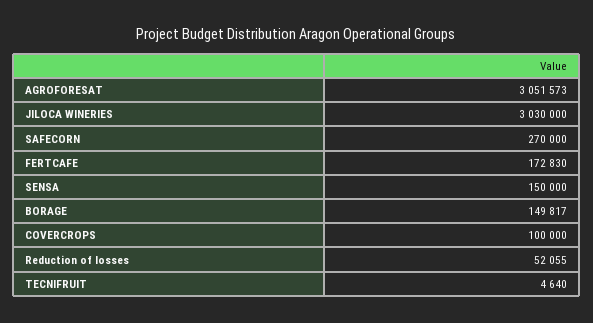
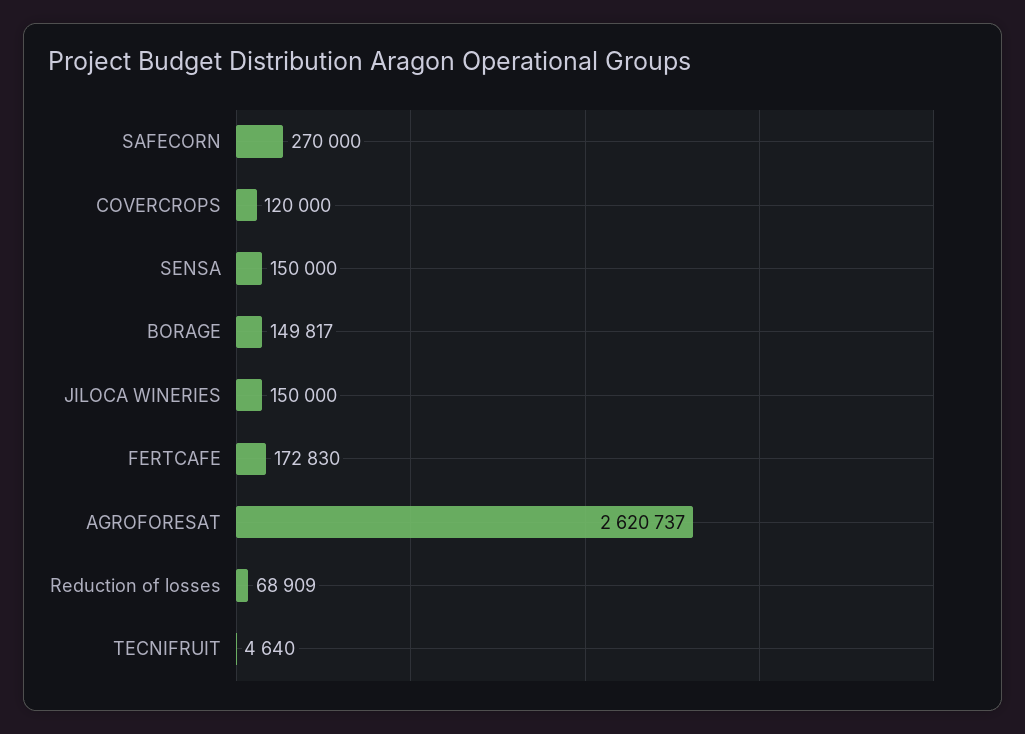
AGROFORESAT: 3051573 -> 2620737
JILOCA WINERIES: 3030000 -> 150000
COVERCROPS: 100000 -> 120000
Reduction of losses: 52055 -> 68909

